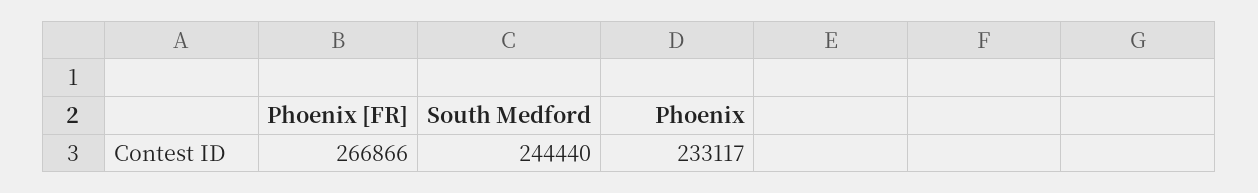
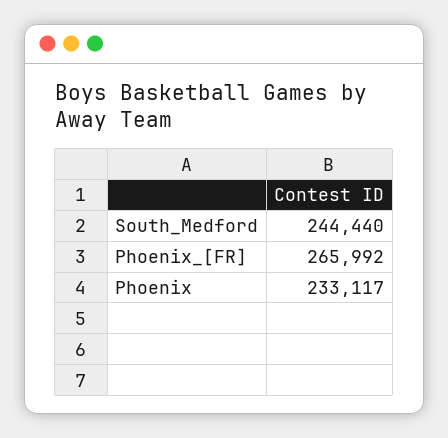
Phoenix [FR]: 266866 -> 265992

